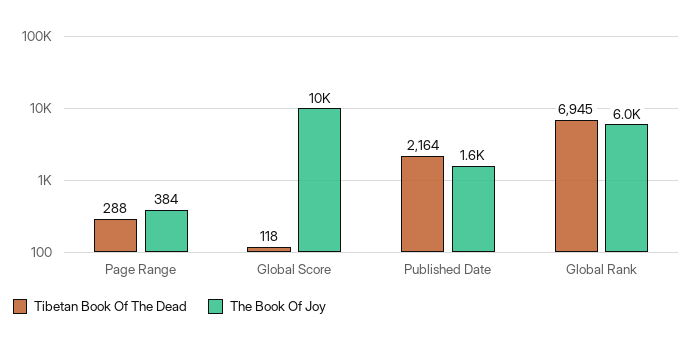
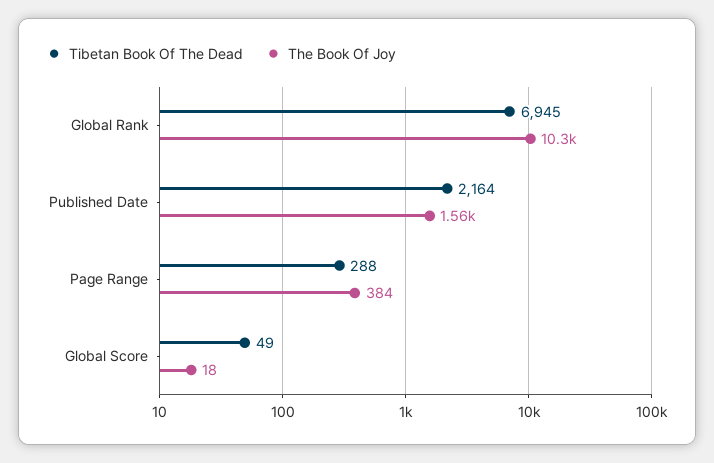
Tibetan Book Of The Dead, Global Score: 118 -> 49
The Book Of Joy, Global Score: 10000 -> 18
The Book Of Joy, Global Rank: 6000 -> 10300

